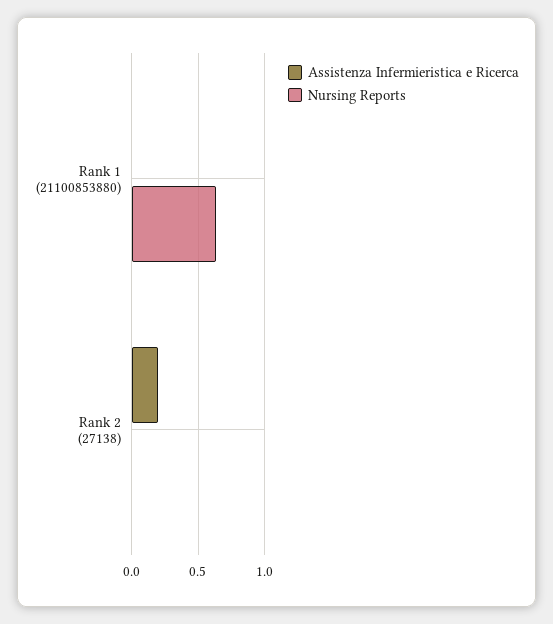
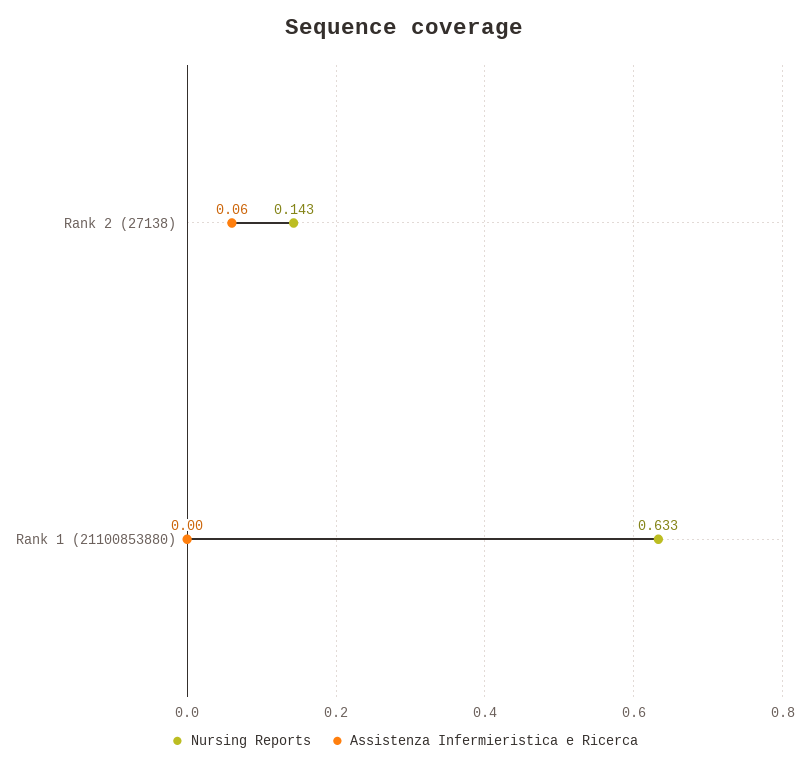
Assistenza Infermieristica e Ricerca, Rank 2 (27138): 0.2 -> 0.06
Nursing Reports, Rank 2 (27138): 0 -> 0.143

